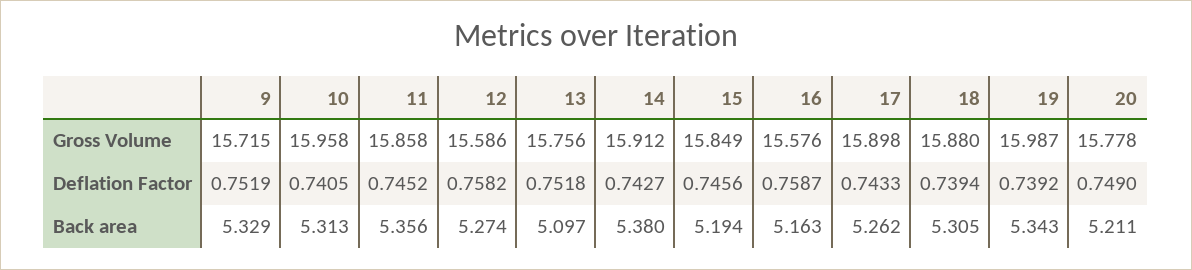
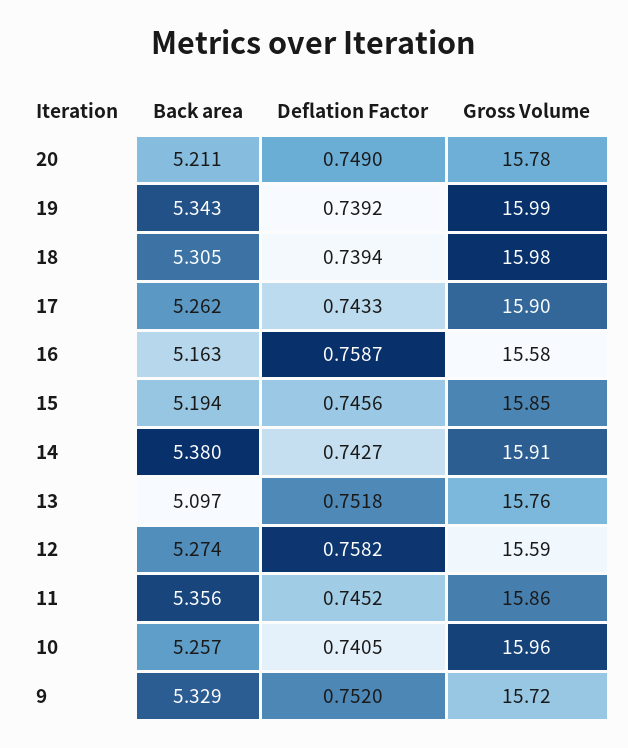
18, Gross Volume: 15.88 -> 15.98
9, Deflation Factor: 0.7519 -> 0.752
10, Back area: 5.313 -> 5.257

